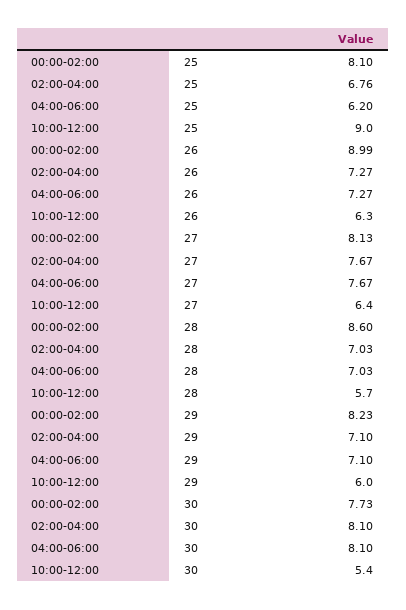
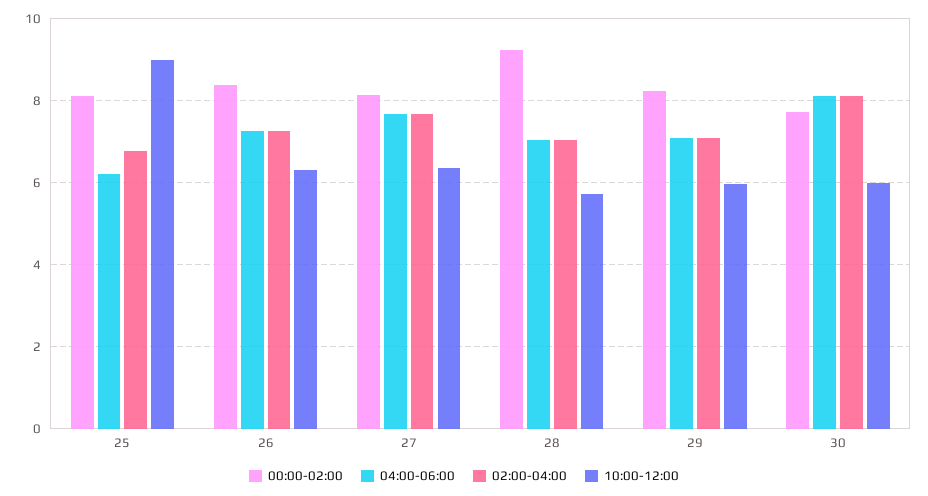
00:00-02:00, 26: 8.99 -> 8.4
00:00-02:00, 28: 8.6 -> 9.2
10:00-12:00, 30: 5.4 -> 6

